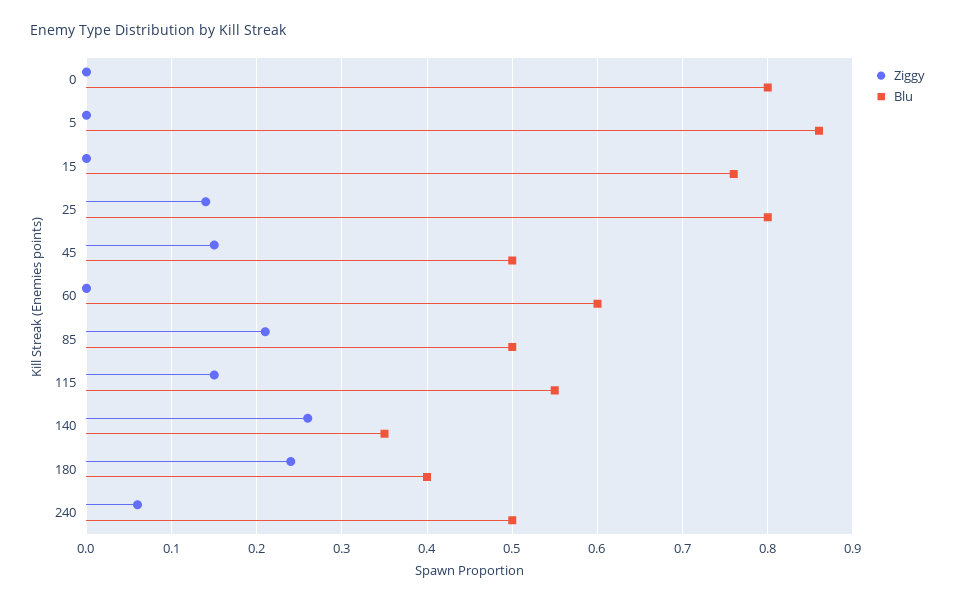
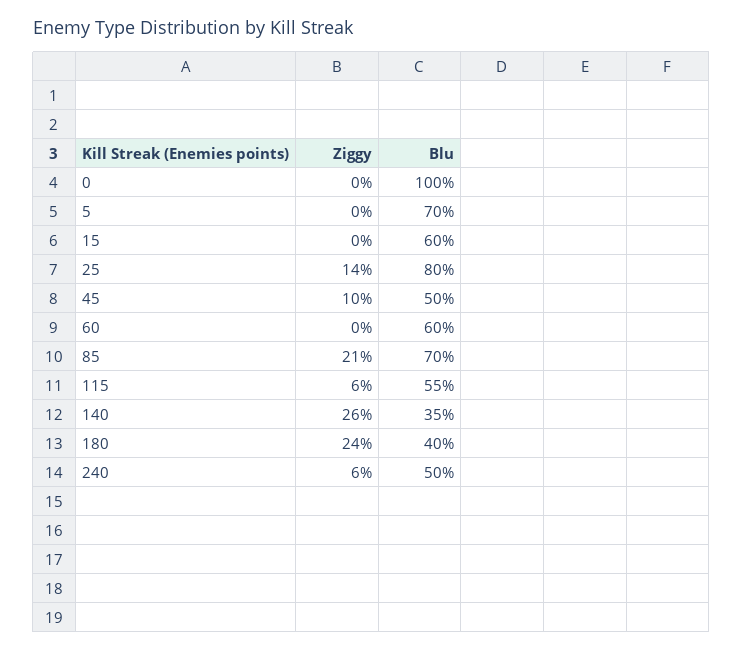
Blu, 0: 0.8 -> 1
Blu, 5: 0.86 -> 0.7
Blu, 15: 0.76 -> 0.6
Ziggy, 45: 0.15 -> 0.1
Blu, 85: 0.5 -> 0.7
Ziggy, 115: 0.15 -> 0.06

